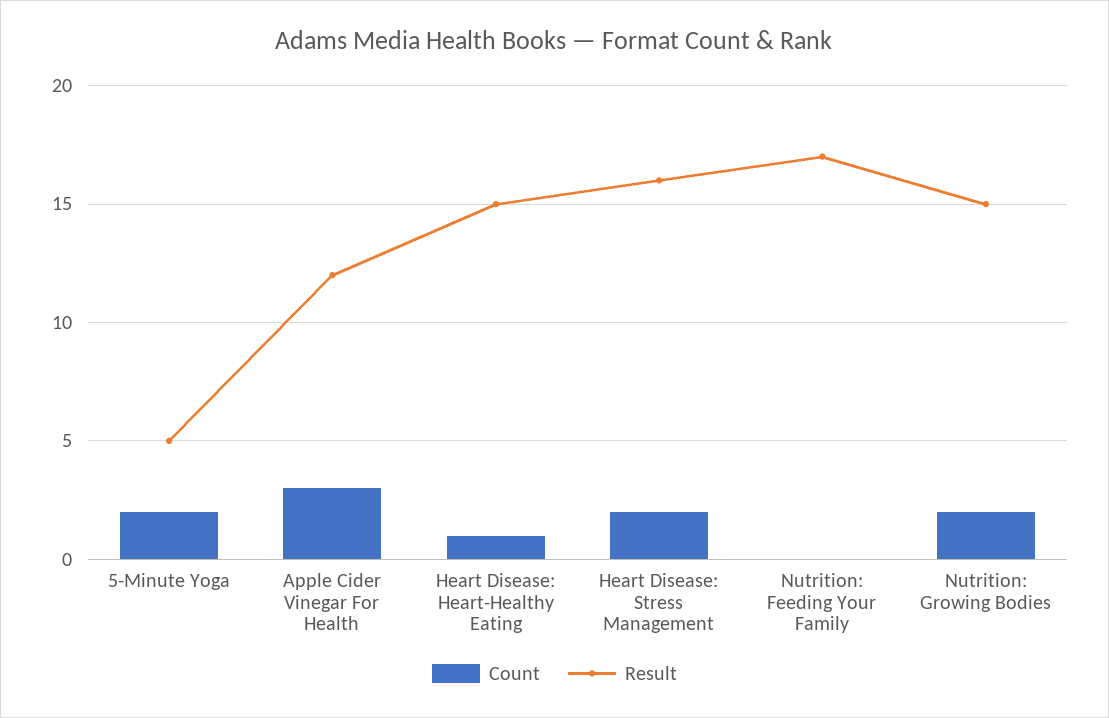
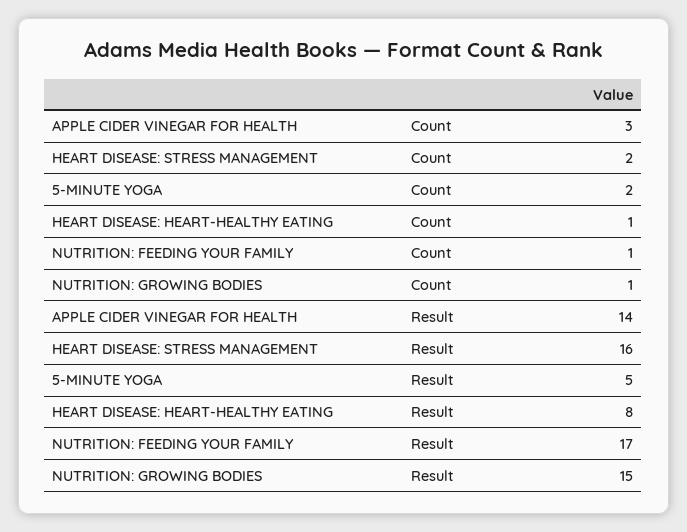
Result, Apple Cider Vinegar For Health: 12 -> 14
Result, Heart Disease: Heart-Healthy Eating: 15 -> 8
Count, Nutrition: Feeding Your Family: 0 -> 1
Count, Nutrition: Growing Bodies: 2 -> 1

